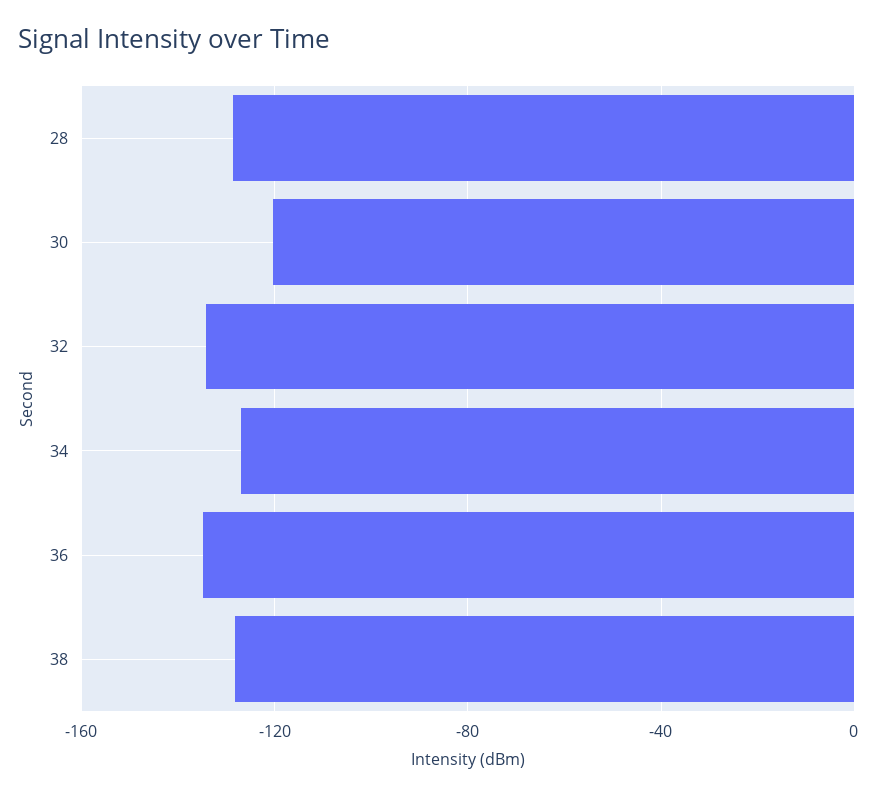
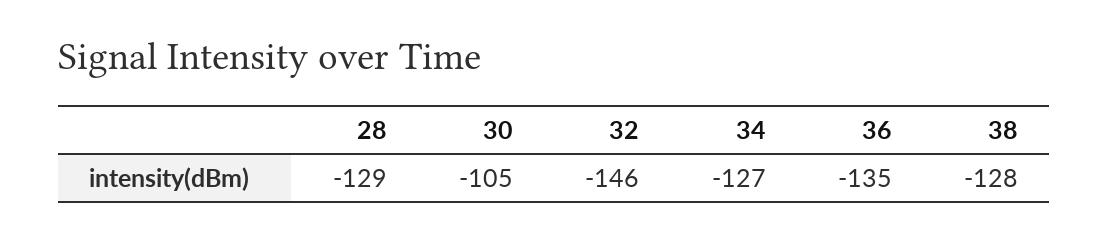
30: -120 -> -105
32: -135 -> -146

